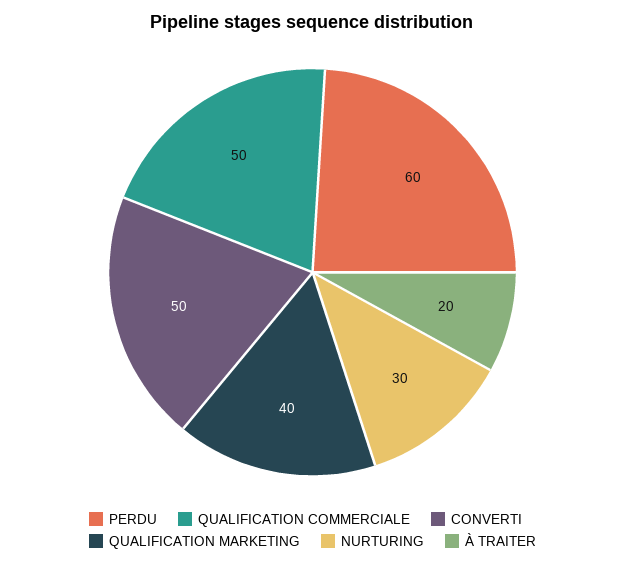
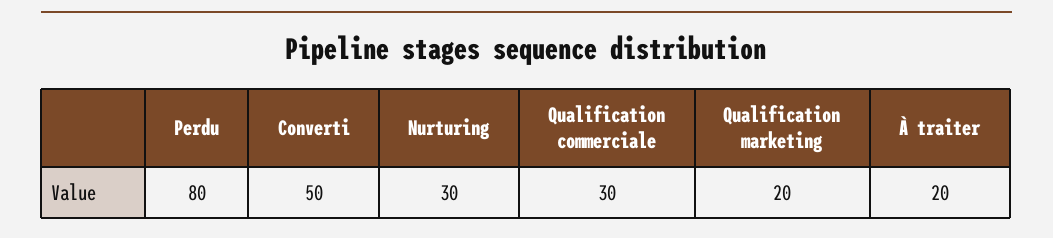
PERDU: 60 -> 80
QUALIFICATION COMMERCIALE: 50 -> 30
QUALIFICATION MARKETING: 40 -> 20

